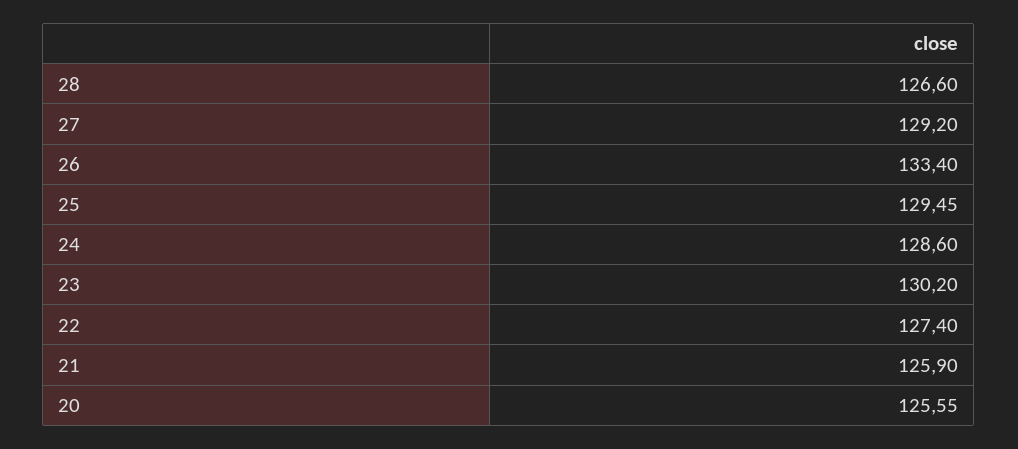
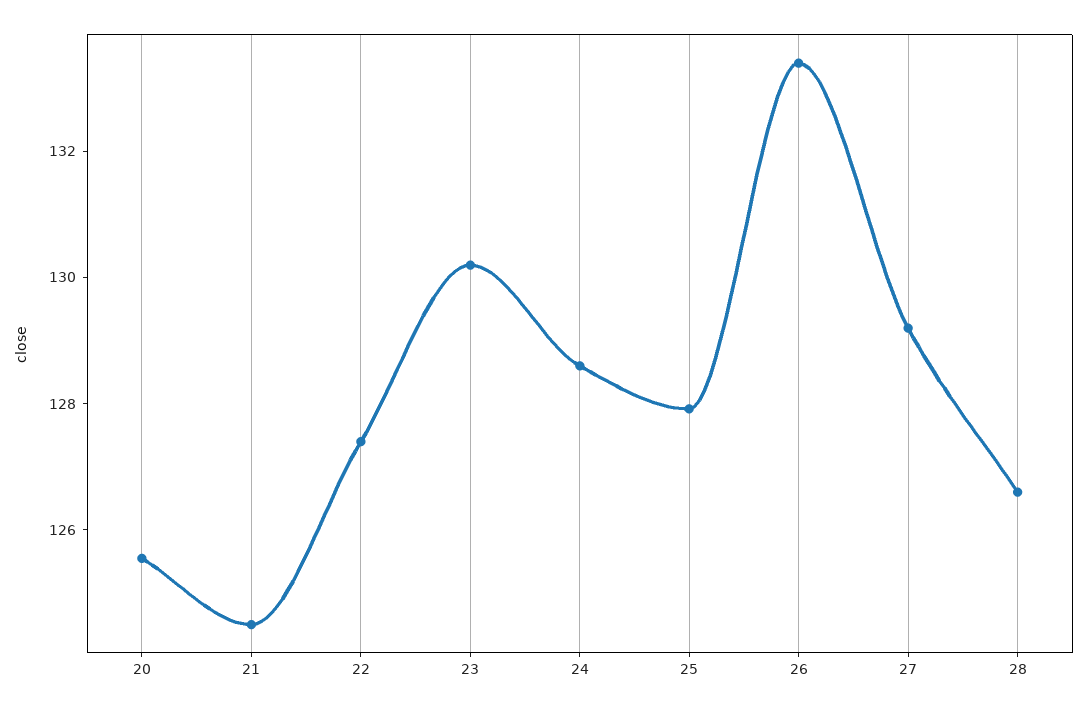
25: 129.45 -> 128
21: 125.9 -> 124.5

